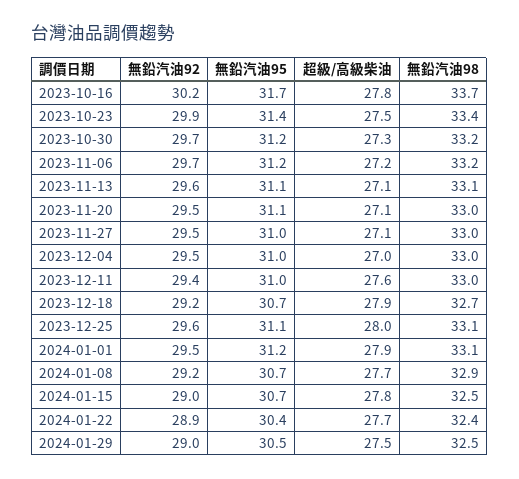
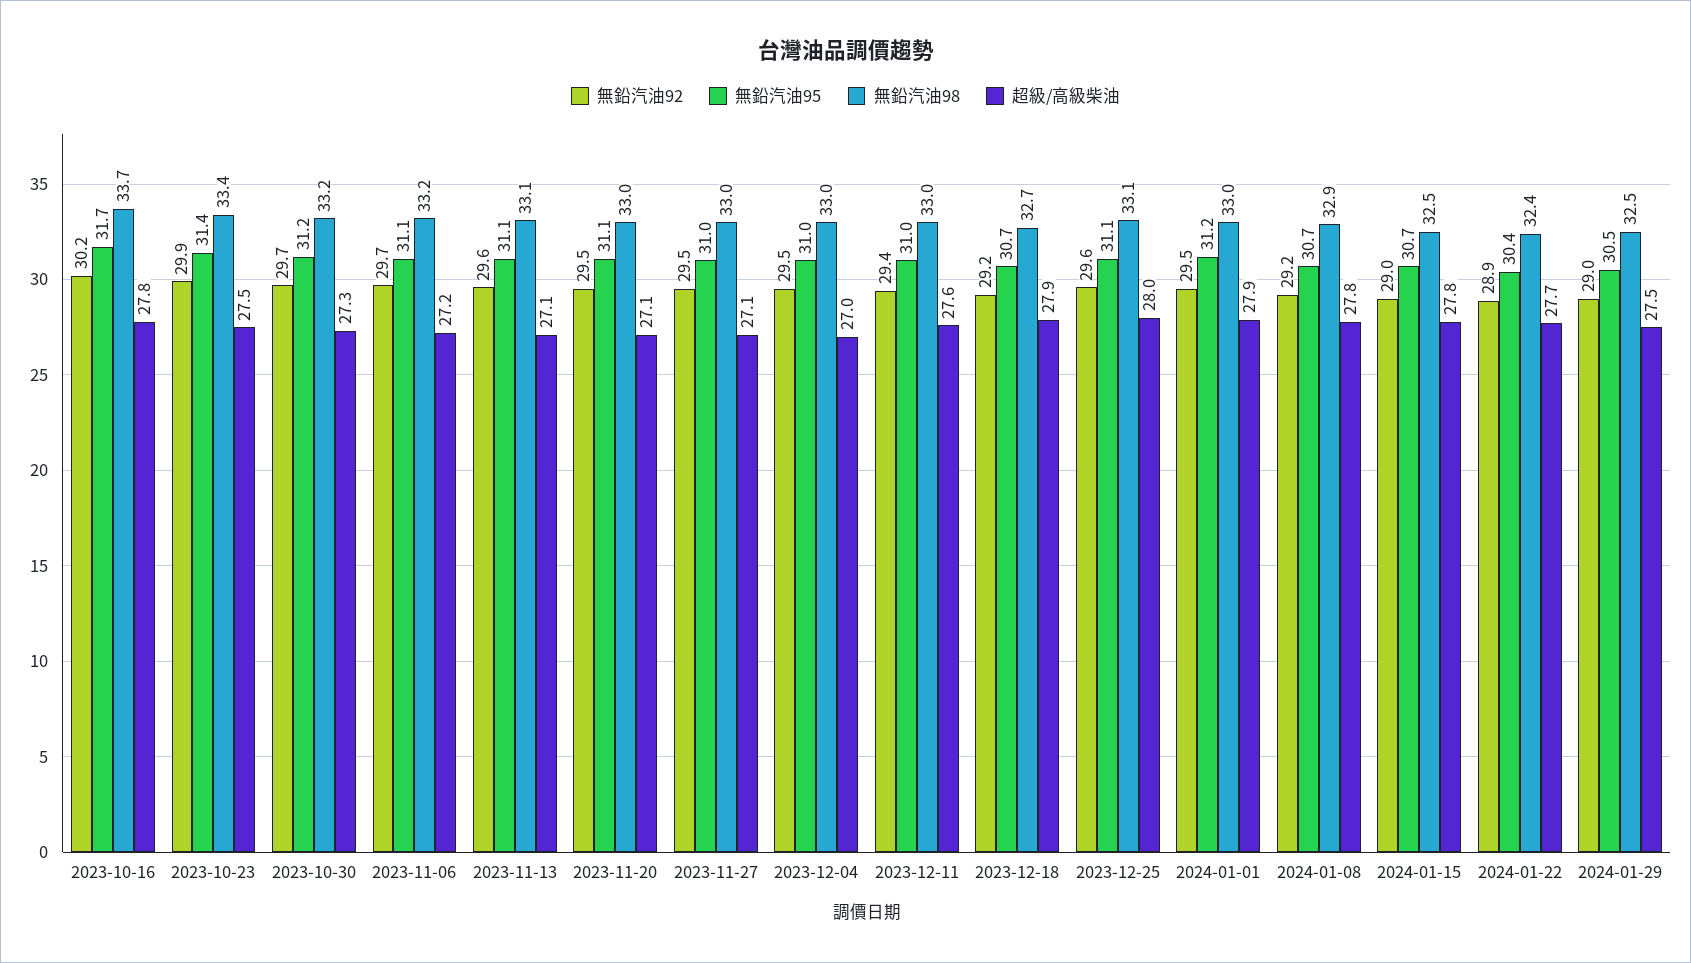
無鉛汽油95, 2023-11-06: 31.2 -> 31.1
無鉛汽油98, 2024-01-01: 33.1 -> 33
超級/高級柴油, 2024-01-08: 27.7 -> 27.8

